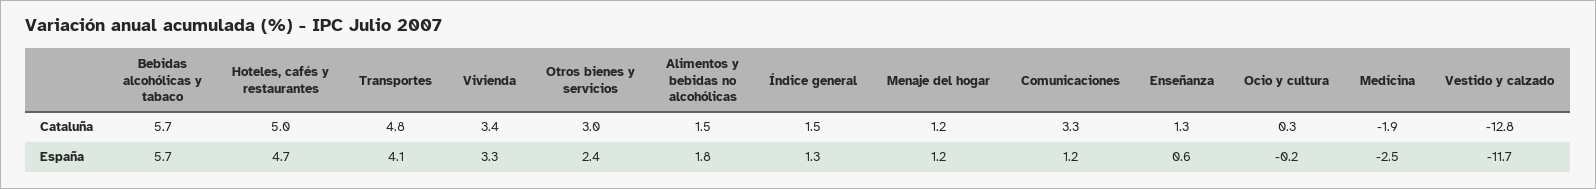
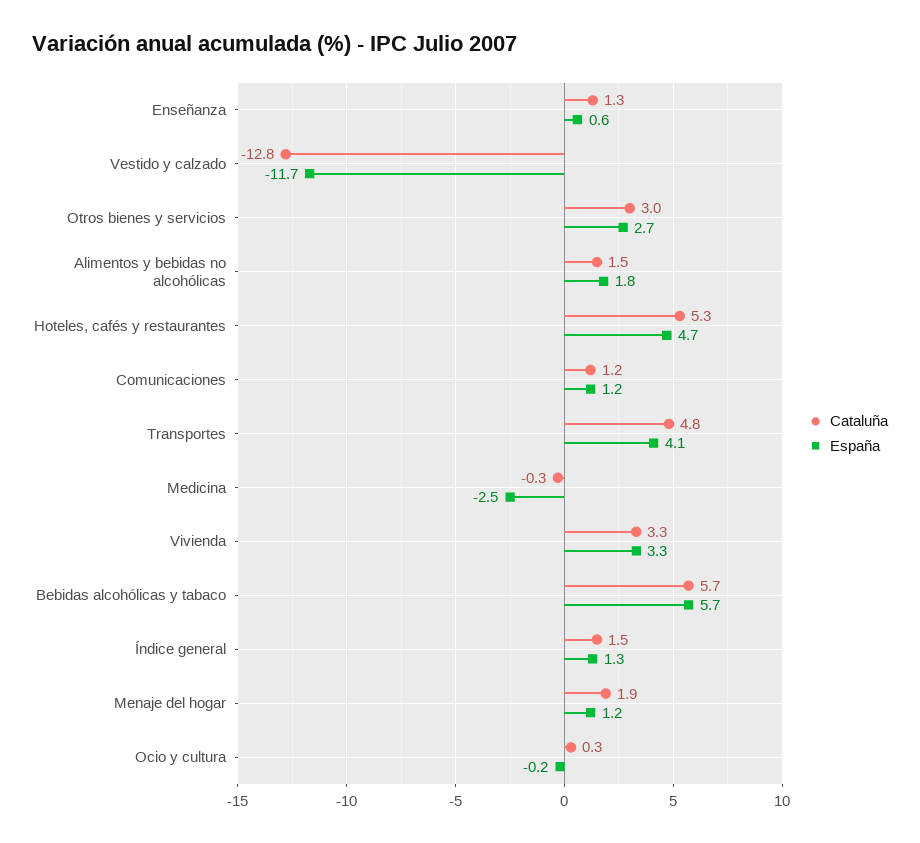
Cataluña, Hoteles, cafés y restaurantes: 5 -> 5.3
Cataluña, Vivienda: 3.4 -> 3.3
Cataluña, Menaje del hogar: 1.2 -> 1.9
Cataluña, Comunicaciones: 3.3 -> 1.2
Cataluña, Medicina: -1.9 -> -0.3
España, Otros bienes y servicios: 2.4 -> 2.7

